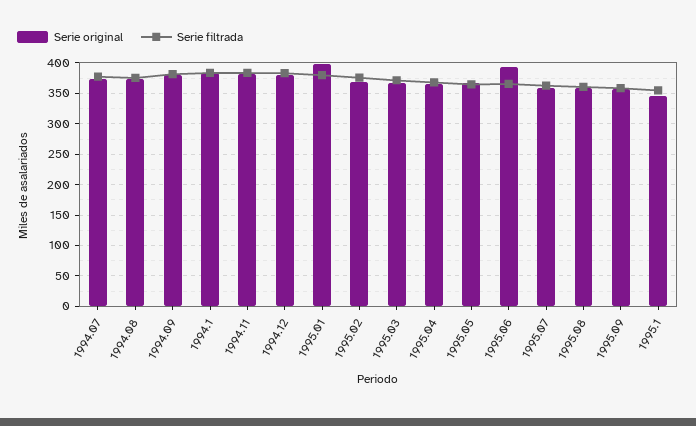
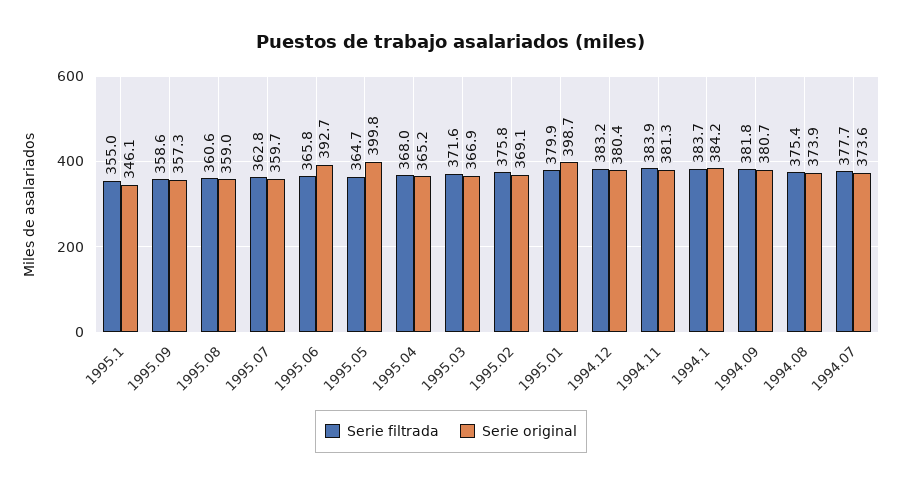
Serie original, 1995.05: 370 -> 399.8

